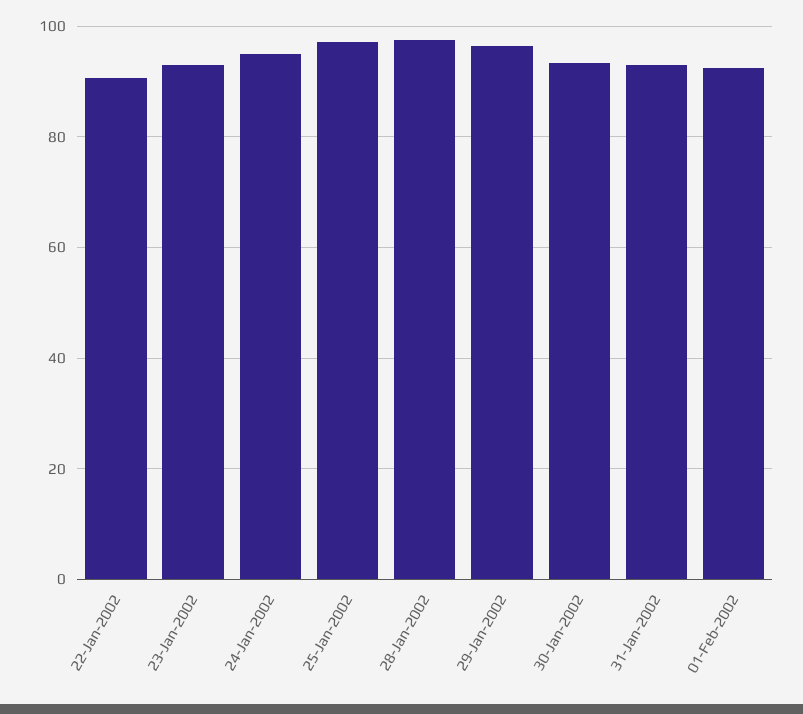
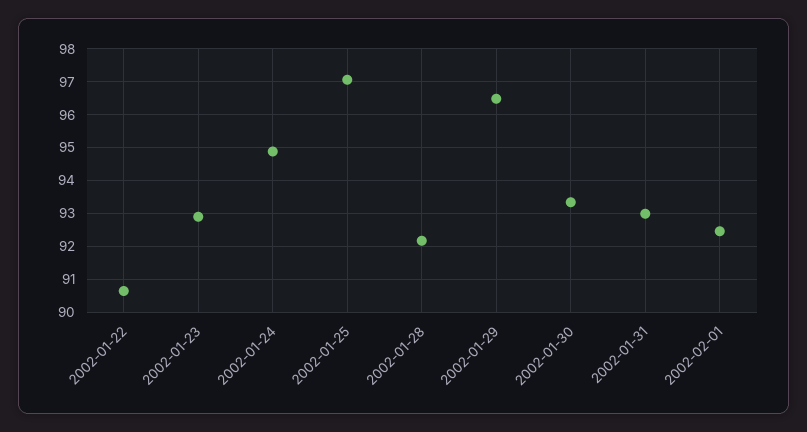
28-Jan-2002: 98 -> 92.2

